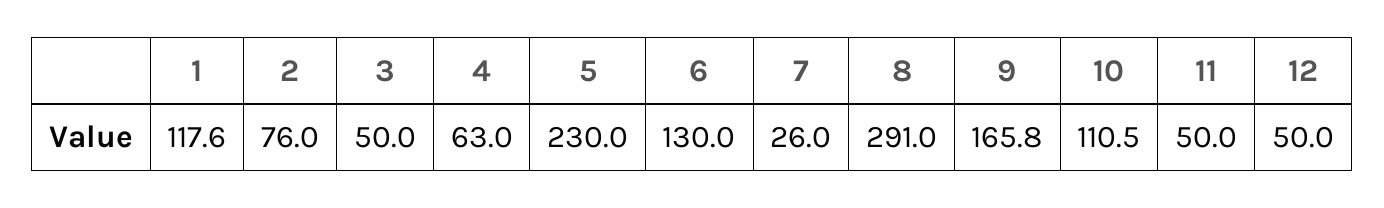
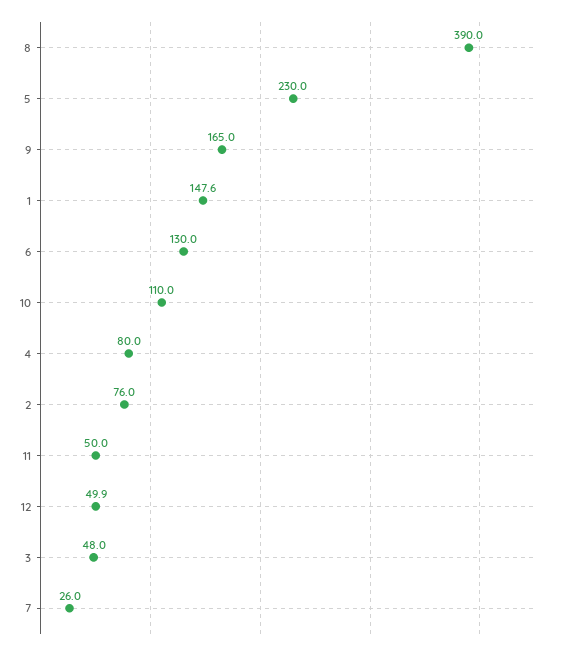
1: 117.6 -> 147.6
3: 50 -> 48
4: 63 -> 80
8: 291 -> 390
9: 165.8 -> 165
10: 110.5 -> 110
12: 50 -> 49.9

